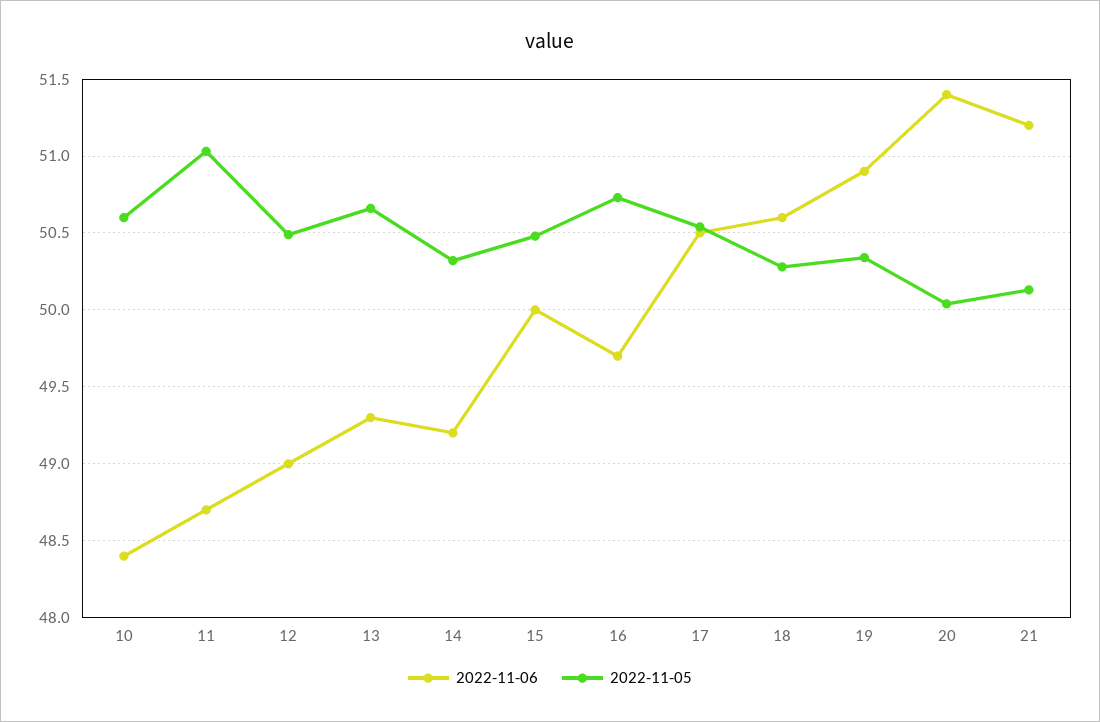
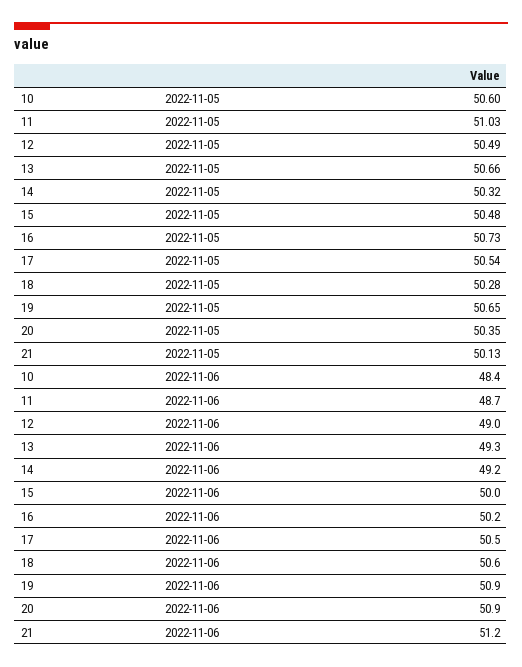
2022-11-06, 16: 49.7 -> 50.2
2022-11-05, 19: 50.35 -> 50.65
2022-11-06, 20: 51.4 -> 50.9
2022-11-05, 20: 50.05 -> 50.35

